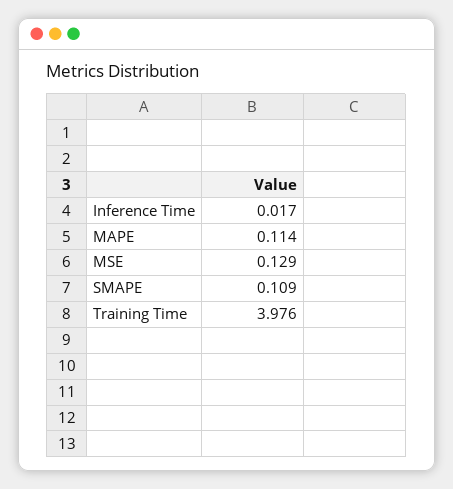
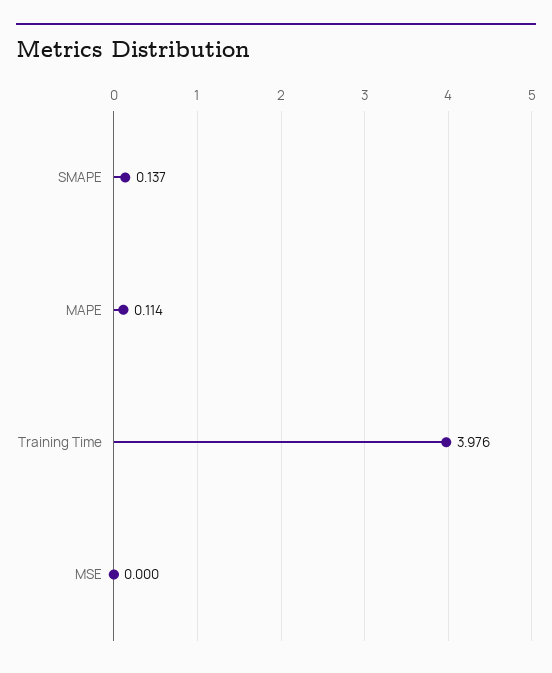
Inference Time: 0.017 -> none
MSE: 0.129 -> 0
SMAPE: 0.109 -> 0.137

